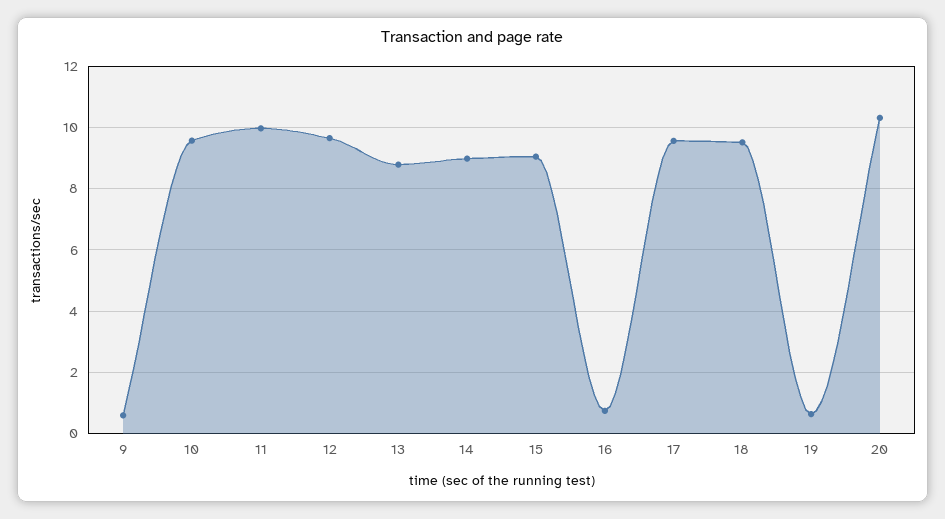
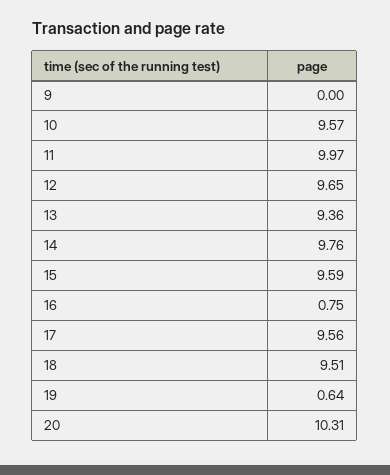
9: 0.6 -> 0
13: 8.8 -> 9.36
14: 9 -> 9.76
15: 9 -> 9.59

